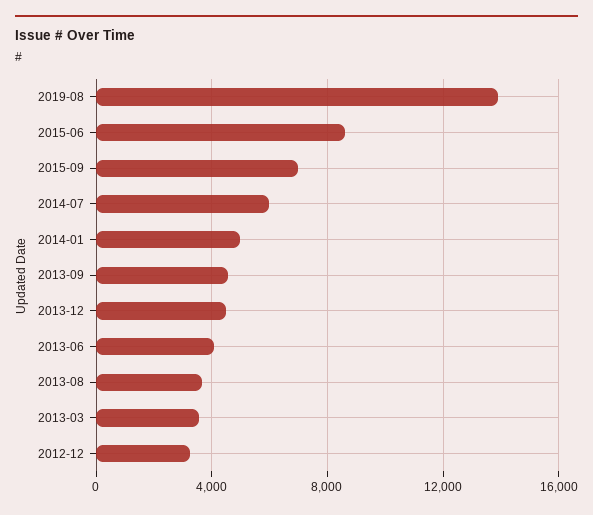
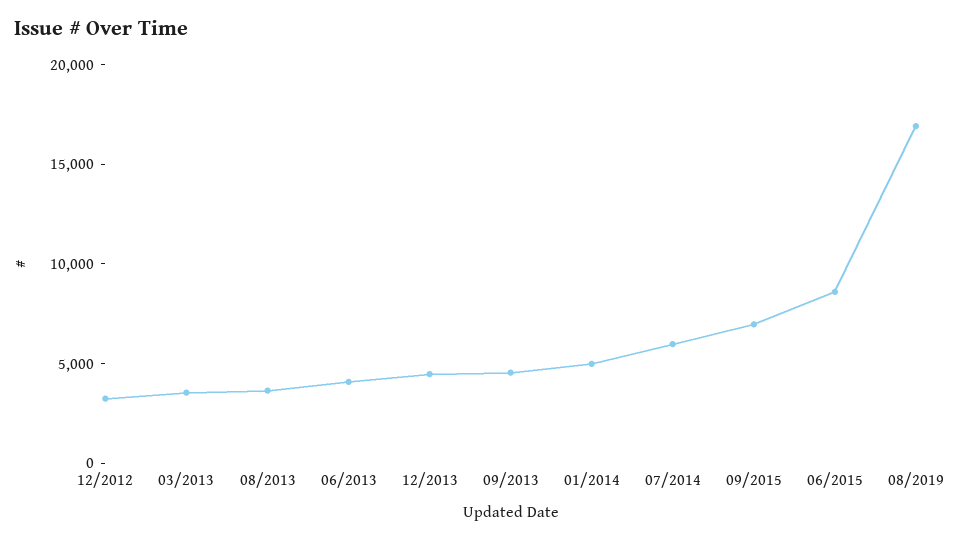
2019-08: 14000 -> 17000

